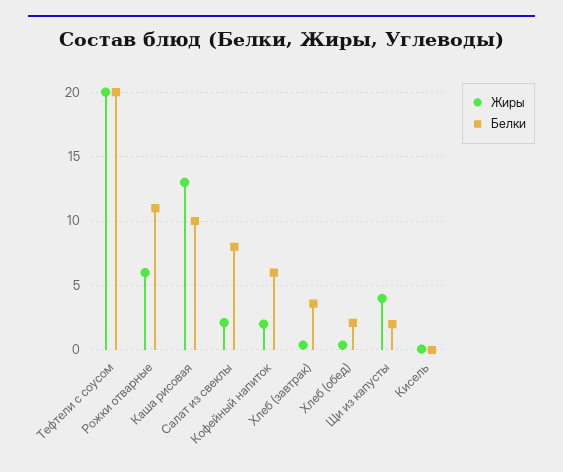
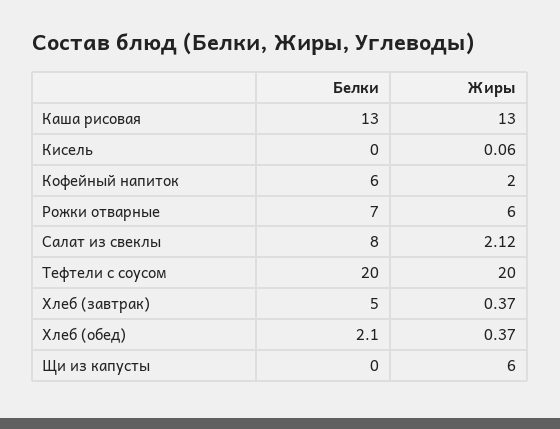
Белки, Рожки отварные: 11 -> 7
Белки, Каша рисовая: 10 -> 13
Белки, Хлеб (завтрак): 3.5 -> 5
Жиры, Щи из капусты: 4 -> 6
Белки, Щи из капусты: 2 -> 0

